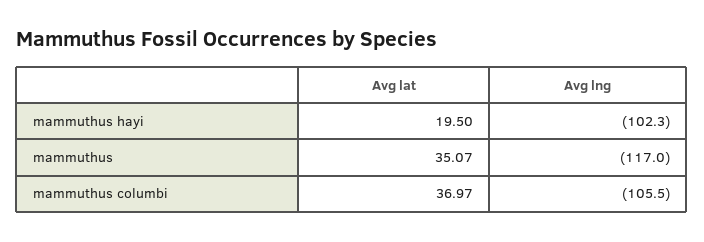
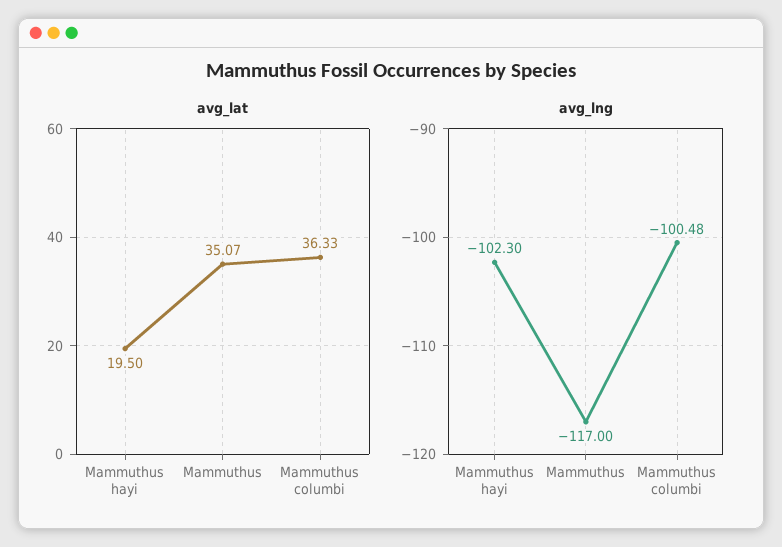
Avg lat, mammuthus columbi: 36.97 -> 36.33
Avg lng, mammuthus columbi: -105.5 -> -100.48

